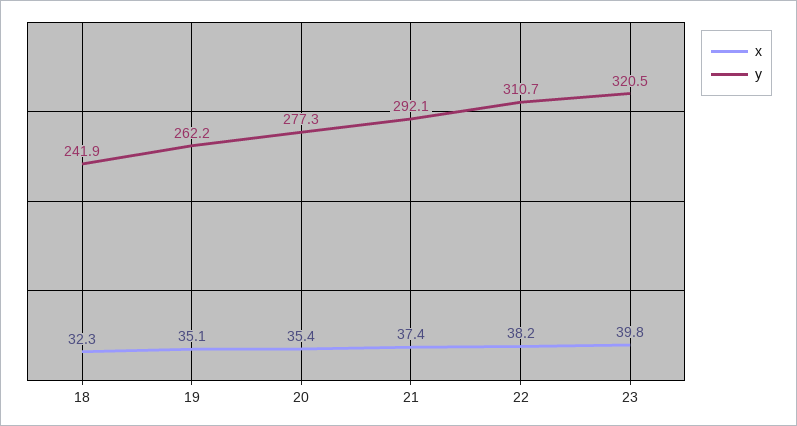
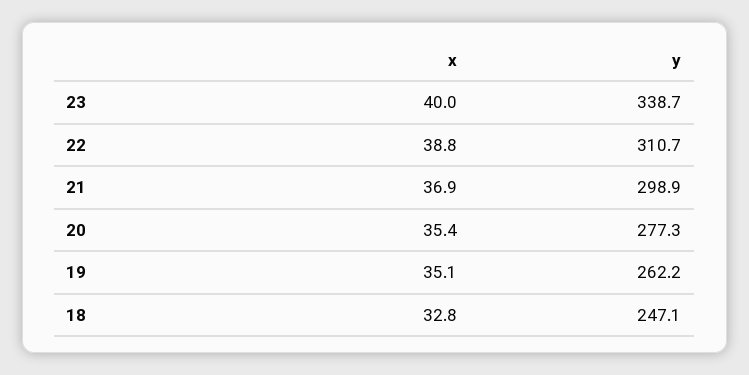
x, 18: 32.3 -> 32.8
y, 18: 241.9 -> 247.1
x, 21: 37.4 -> 36.9
y, 21: 292.1 -> 298.9
x, 22: 38.2 -> 38.8
x, 23: 39.8 -> 40
y, 23: 320.5 -> 338.7

